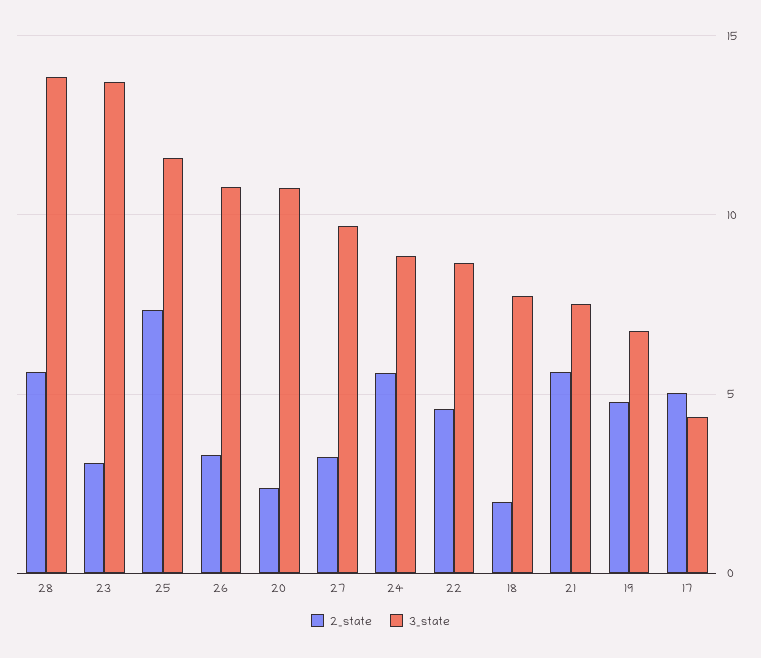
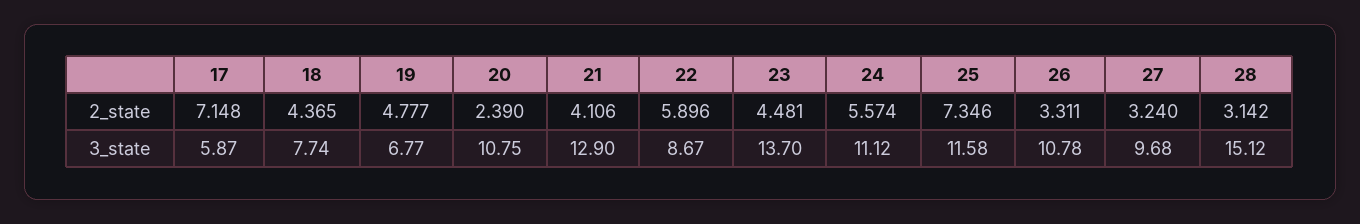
2_state, 28: 5.5 -> 3.142
3_state, 28: 14 -> 15.12
2_state, 23: 3 -> 4.481
3_state, 24: 9 -> 11.12
2_state, 22: 4.5 -> 5.896
2_state, 18: 2 -> 4.365
2_state, 21: 5.5 -> 4.106
3_state, 21: 7.5 -> 12.9
2_state, 17: 5 -> 7.148
3_state, 17: 4.5 -> 5.87

